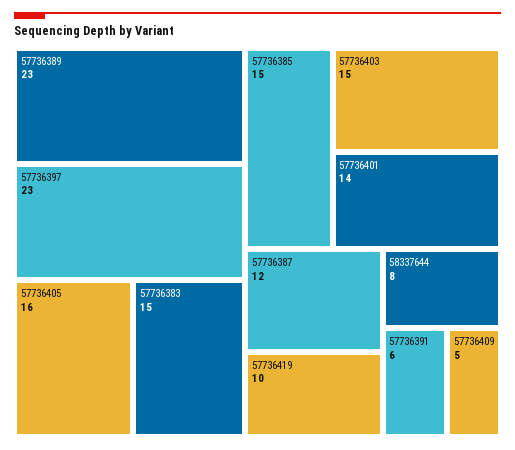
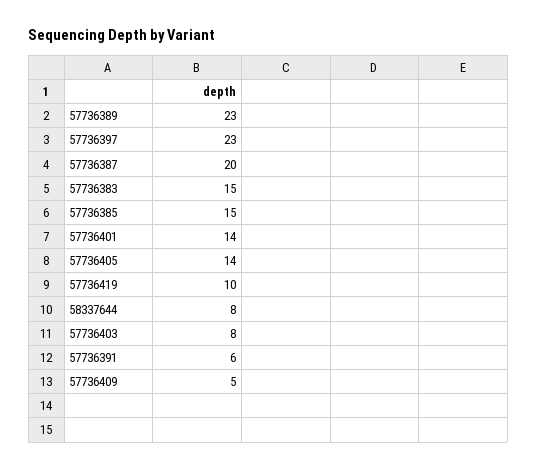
57736405: 16 -> 14
57736403: 15 -> 8
57736387: 12 -> 20

